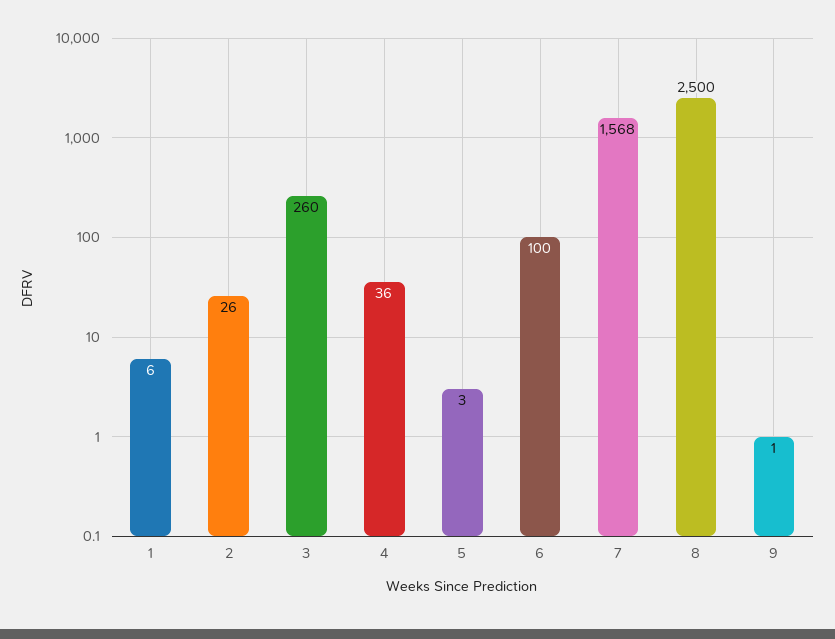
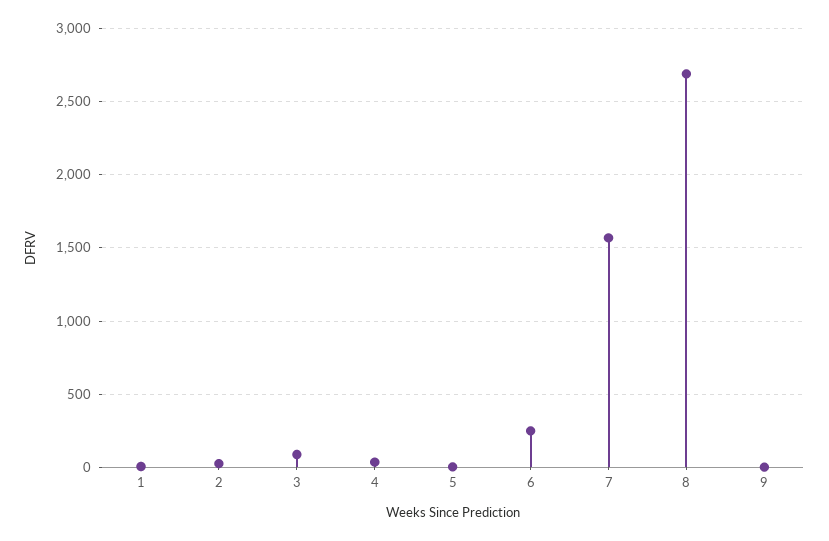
3: 260 -> 100
6: 100 -> 250
8: 2500 -> 2700

